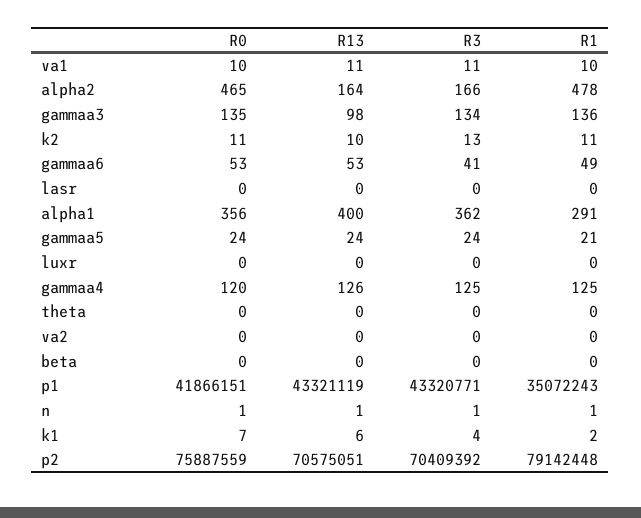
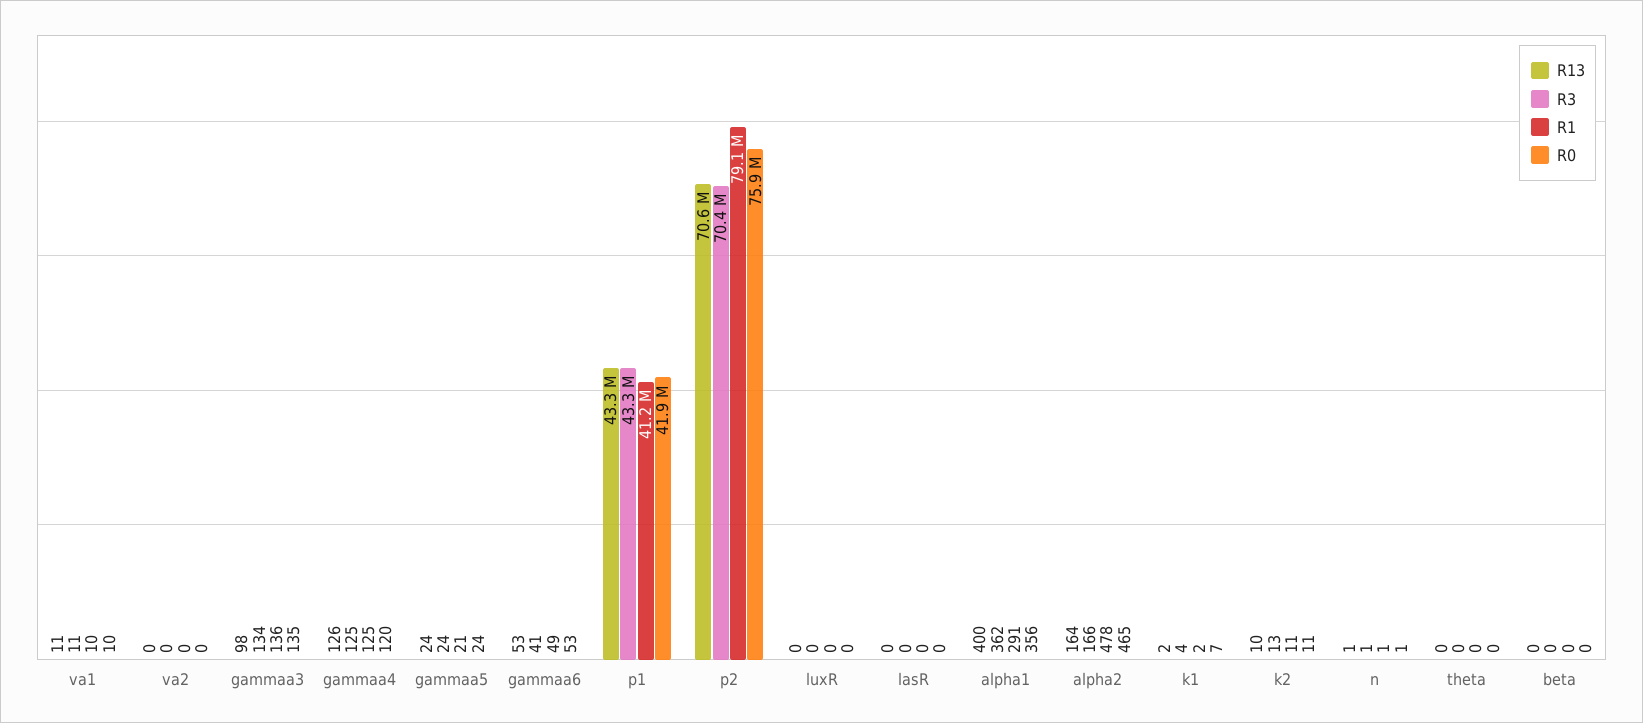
R1, p1: 35072243 -> 41200000
R13, k1: 6 -> 2

